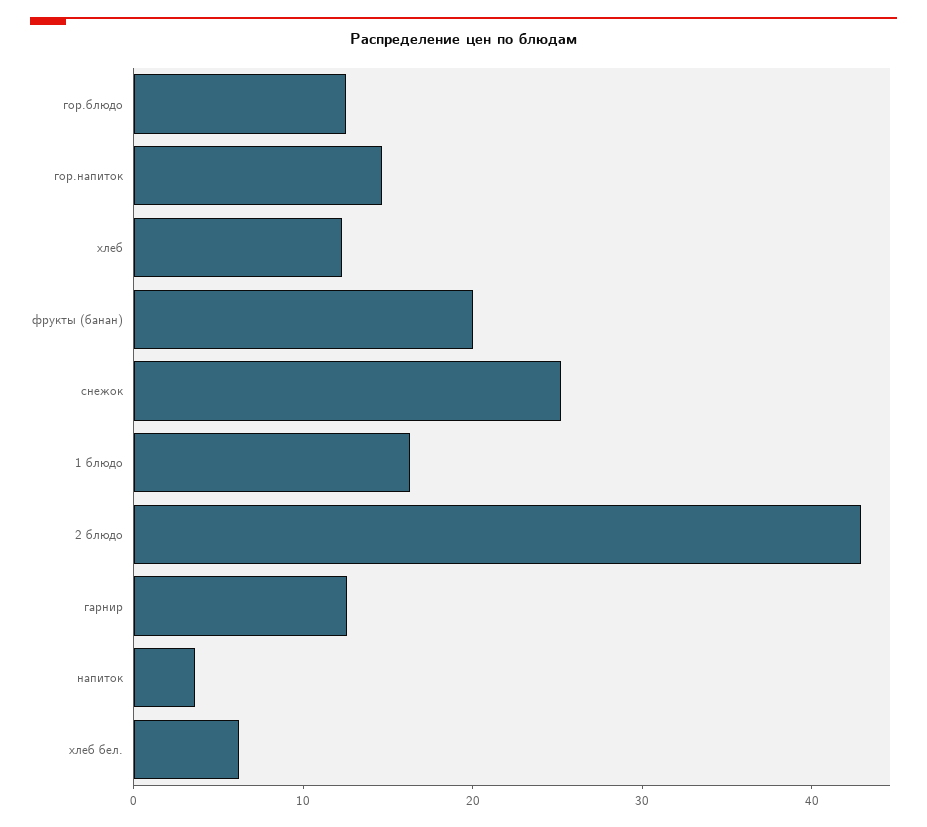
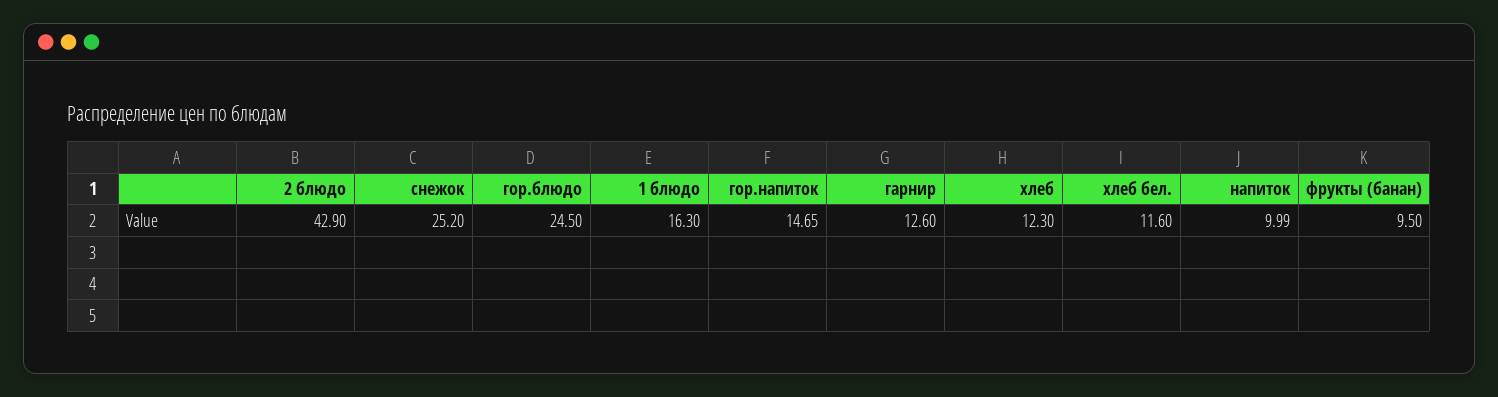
гор.блюдо: 12 -> 24.5
фрукты (банан): 20 -> 9.5
напиток: 4 -> 9.99
хлеб бел.: 6 -> 11.6

